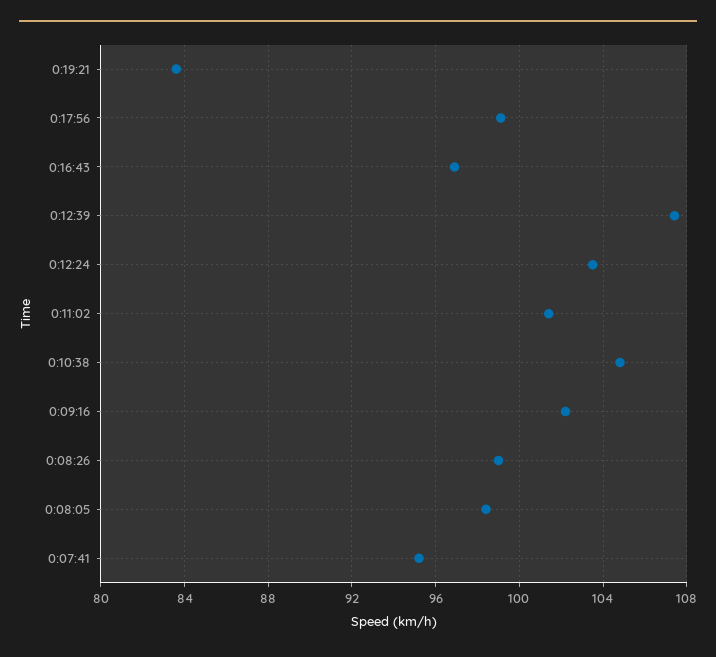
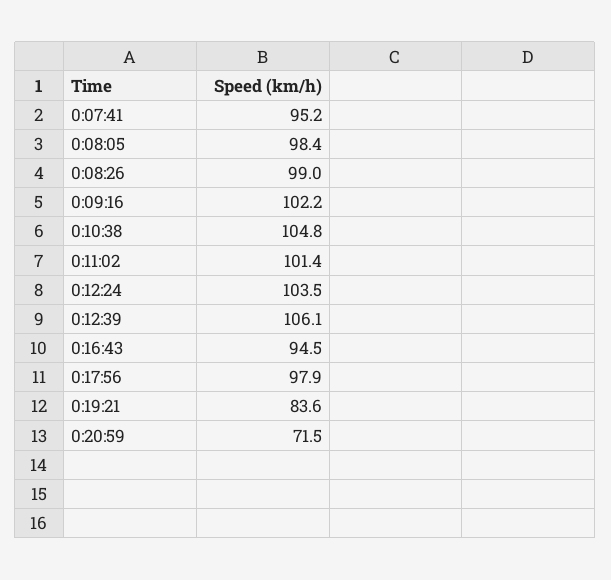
0:17:56: 99 -> 97.9
0:16:43: 97 -> 94.5
0:12:39: 107.5 -> 106.1
0:20:59: none -> 71.5

